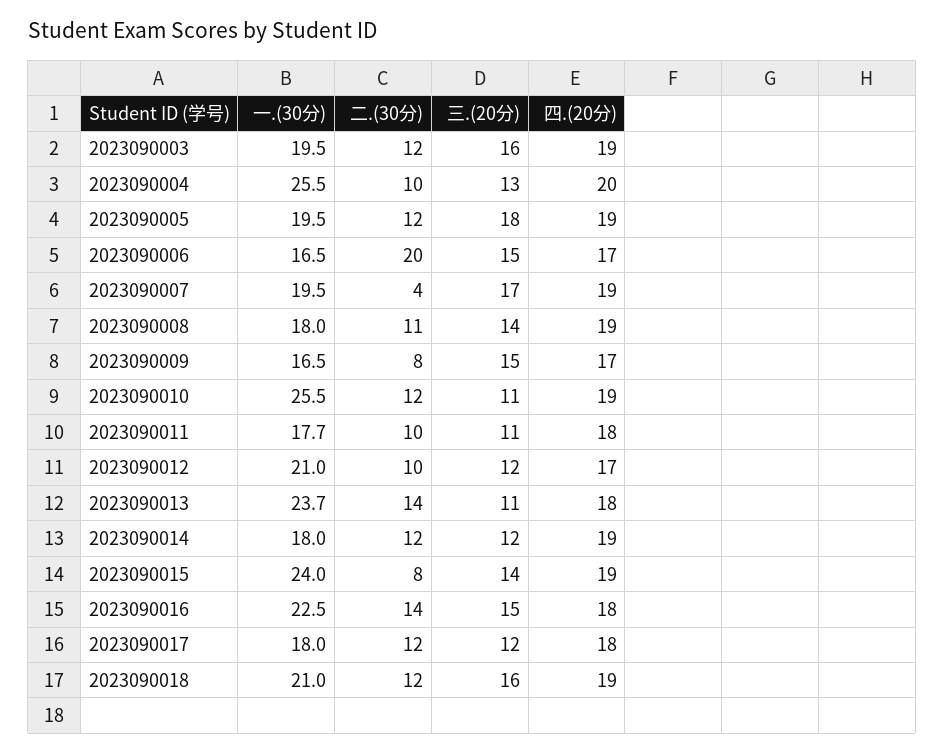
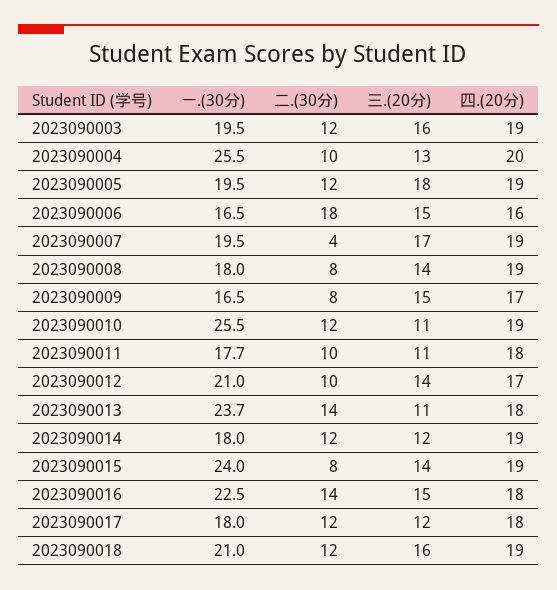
二.(30分), 2023090006: 20 -> 18
四.(20分), 2023090006: 17 -> 16
二.(30分), 2023090008: 11 -> 8
三.(20分), 2023090012: 12 -> 14

